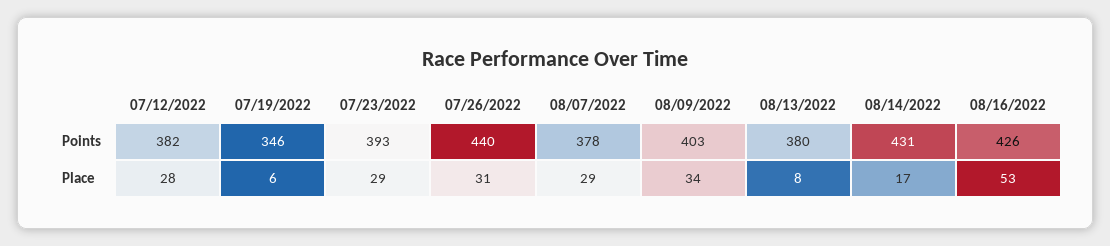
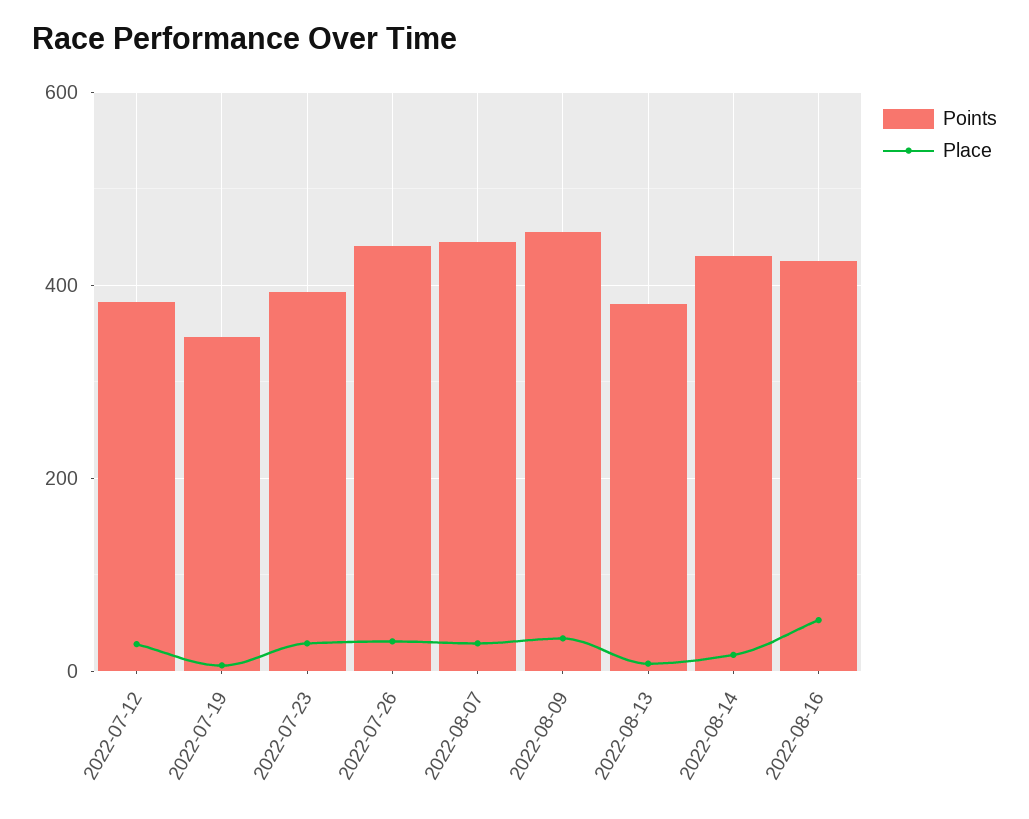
Points, 08/07/2022: 378 -> 440
Points, 08/09/2022: 403 -> 460

